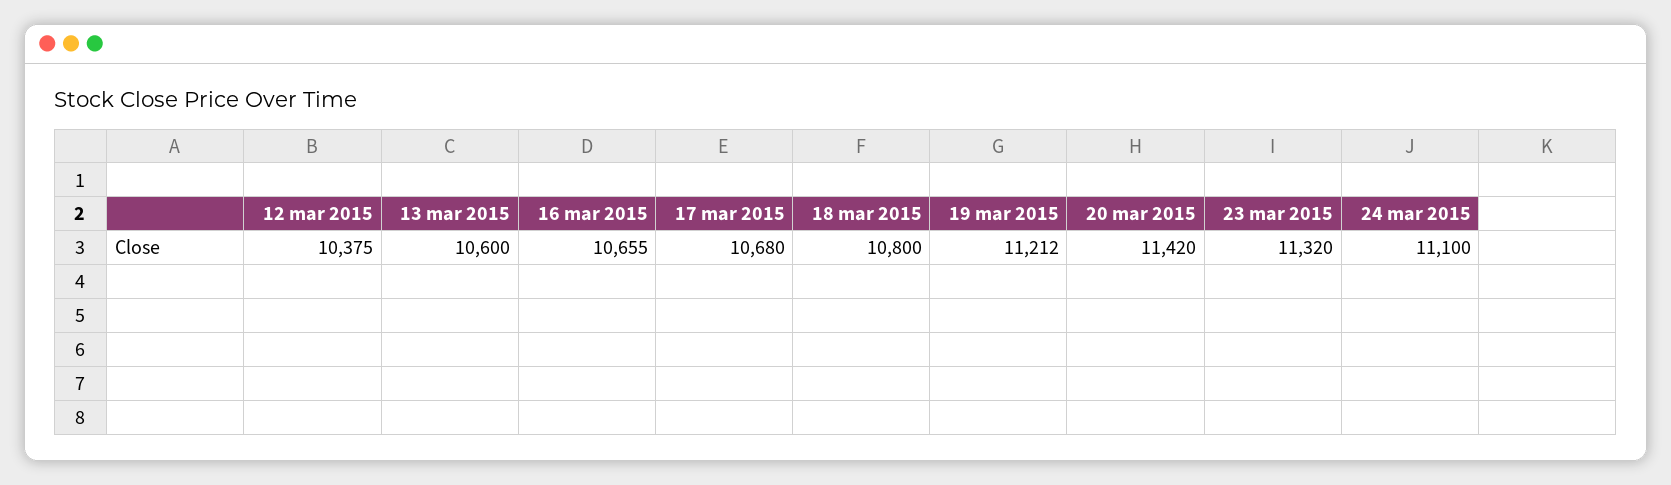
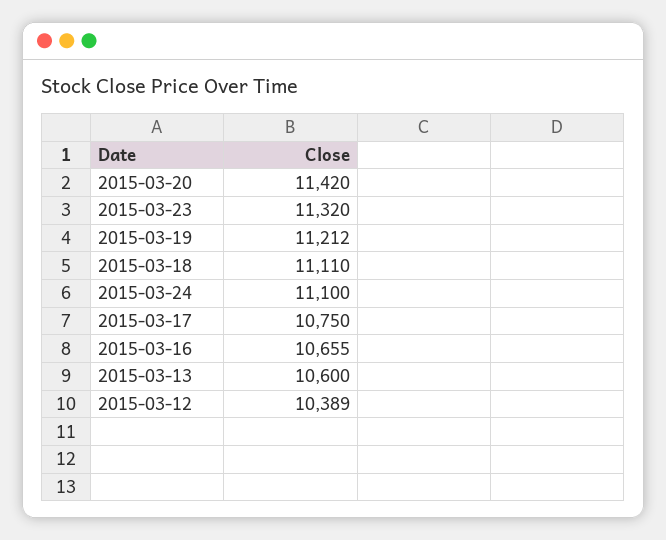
12 mar 2015: 10375 -> 10389
17 mar 2015: 10680 -> 10750
18 mar 2015: 10800 -> 11110

